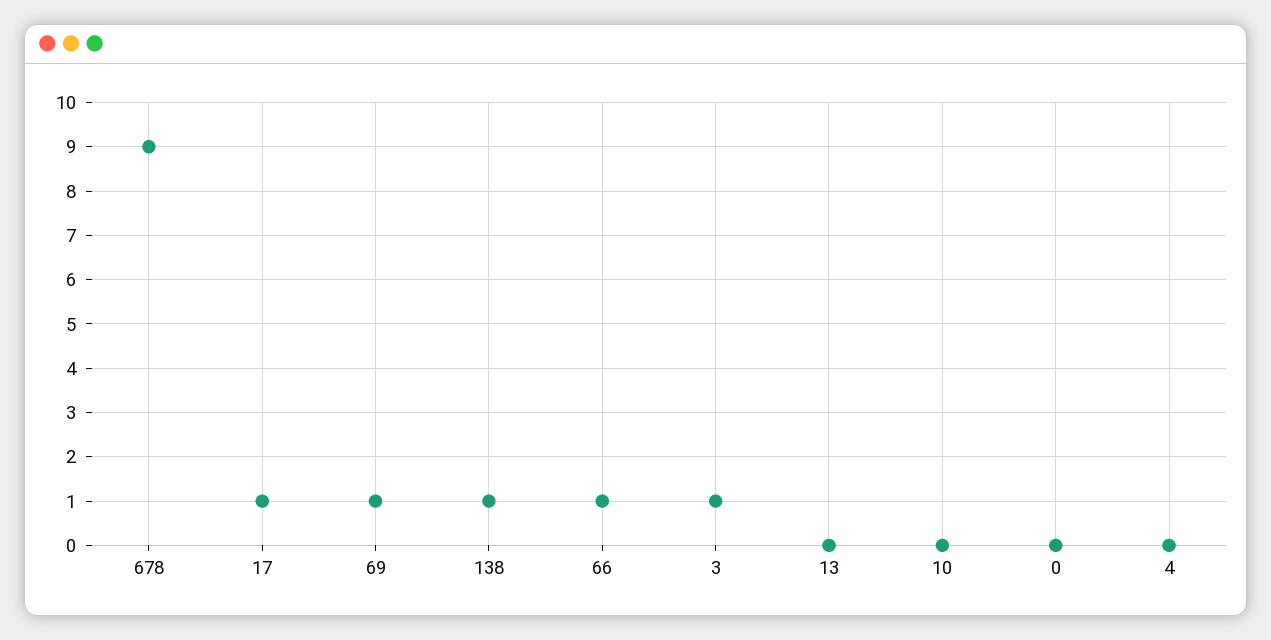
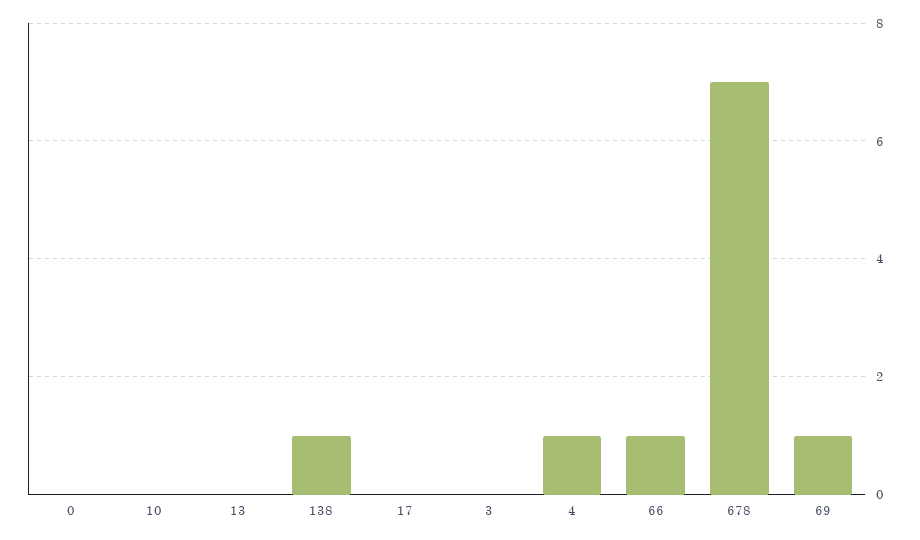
678: 9 -> 7
17: 1 -> 0
3: 1 -> 0
4: 0 -> 1

